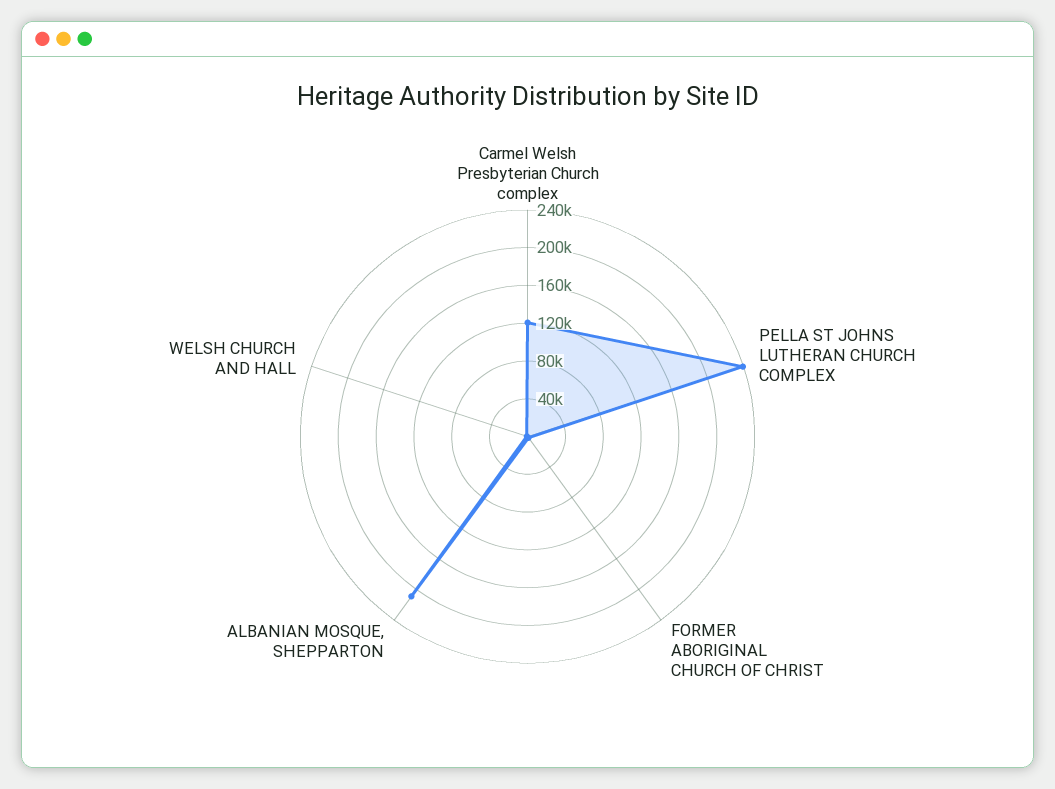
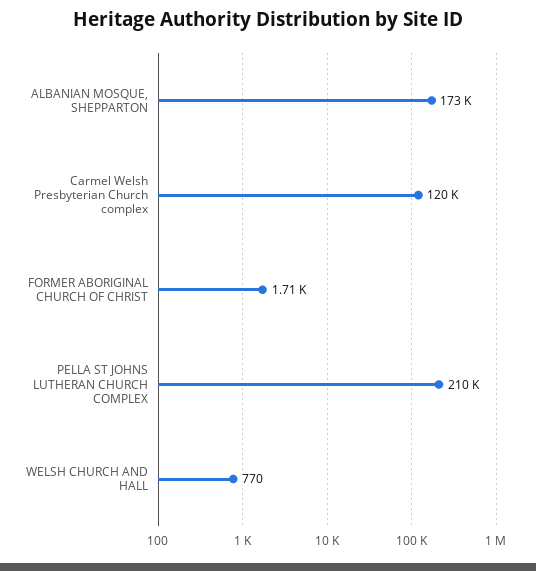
PELLA ST JOHNS LUTHERAN CHURCH COMPLEX: 240000 -> 210000
ALBANIAN MOSQUE, SHEPPARTON: 210000 -> 173000

